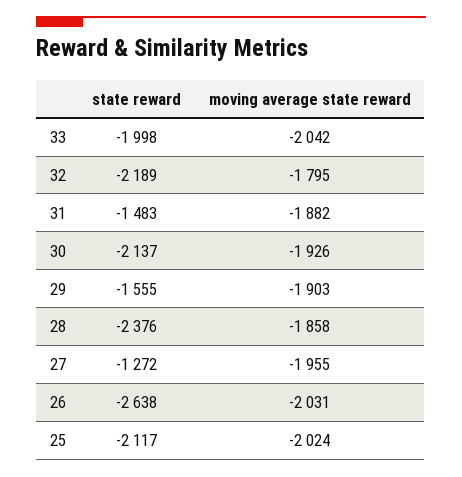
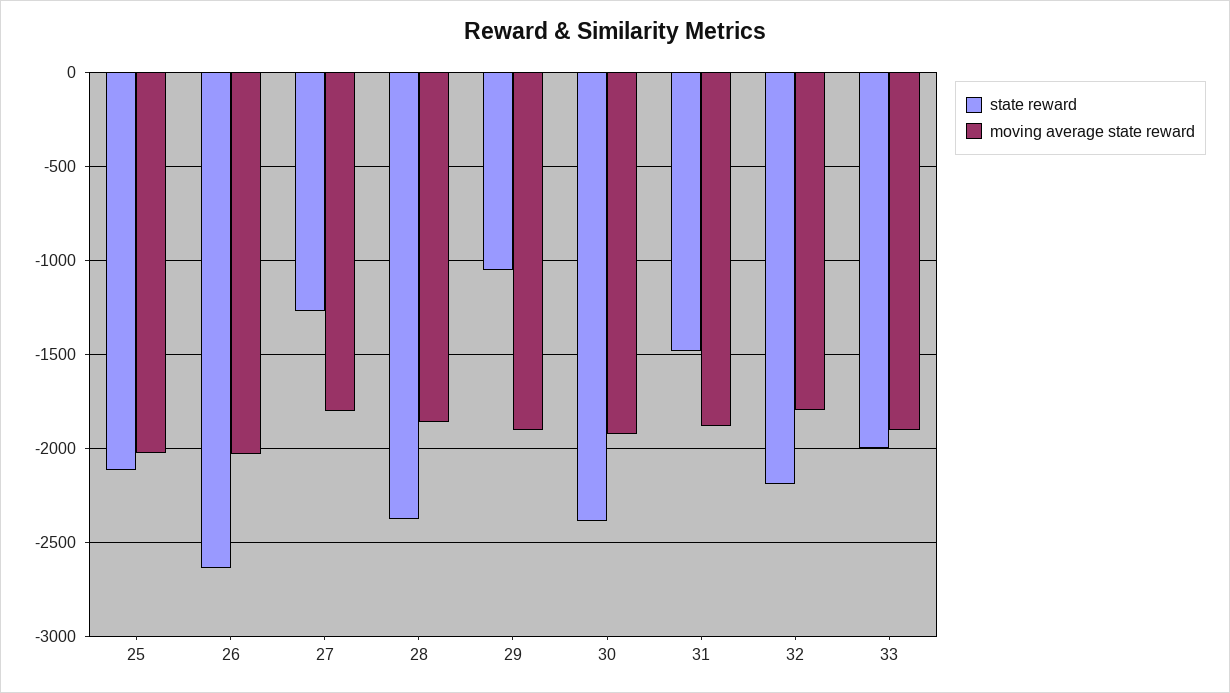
moving average state reward, 33: -2042 -> -1900
state reward, 30: -2137 -> -2400
state reward, 29: -1555 -> -1050
moving average state reward, 27: -1955 -> -1800

